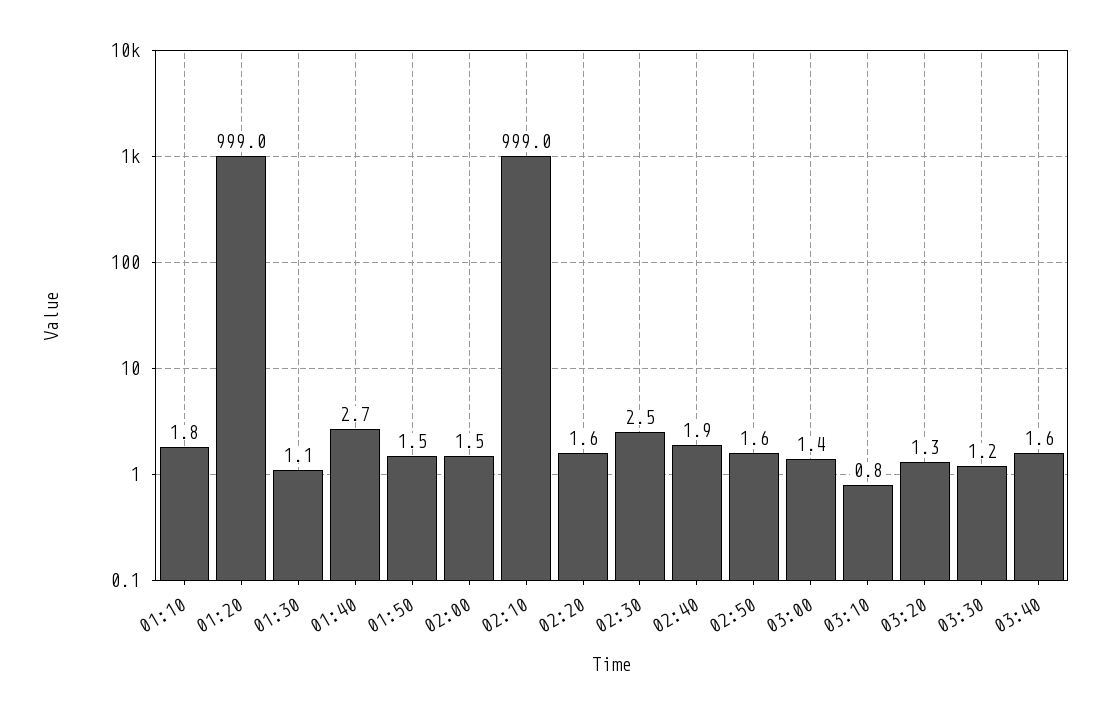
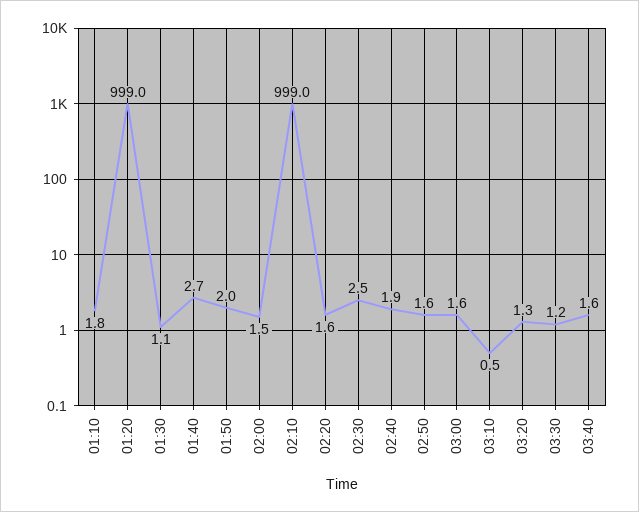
01:50: 1.5 -> 2
03:00: 1.4 -> 1.6
03:10: 0.8 -> 0.5

